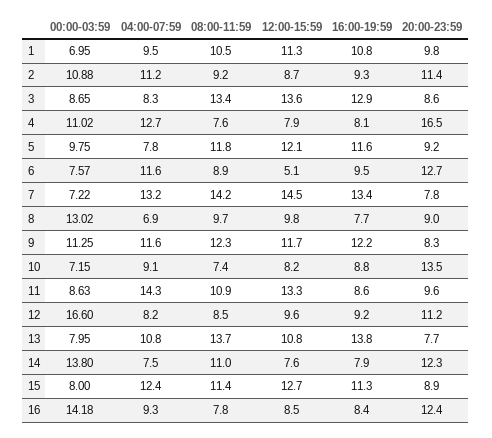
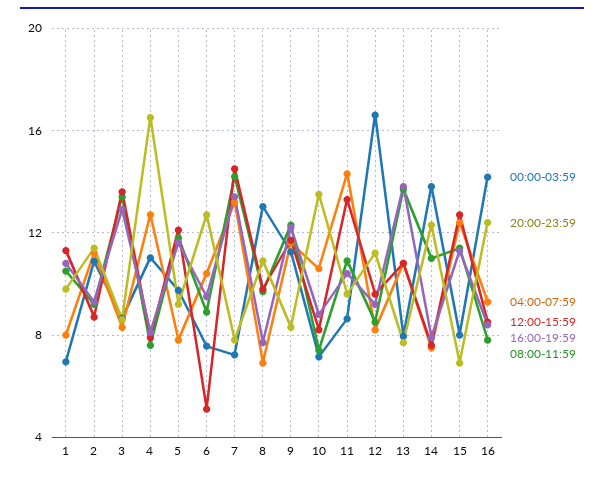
04:00-07:59, 1: 9.5 -> 8
04:00-07:59, 6: 11.6 -> 10.5
20:00-23:59, 8: 9 -> 11
04:00-07:59, 10: 9.1 -> 10.5
16:00-19:59, 11: 8.6 -> 10.5
20:00-23:59, 15: 8.9 -> 7

